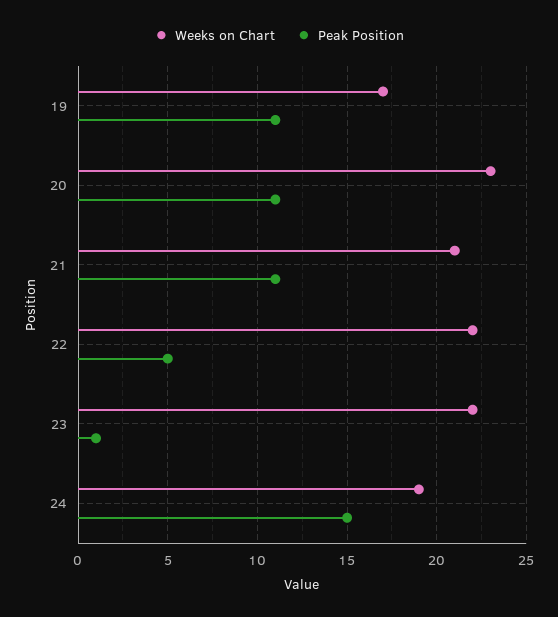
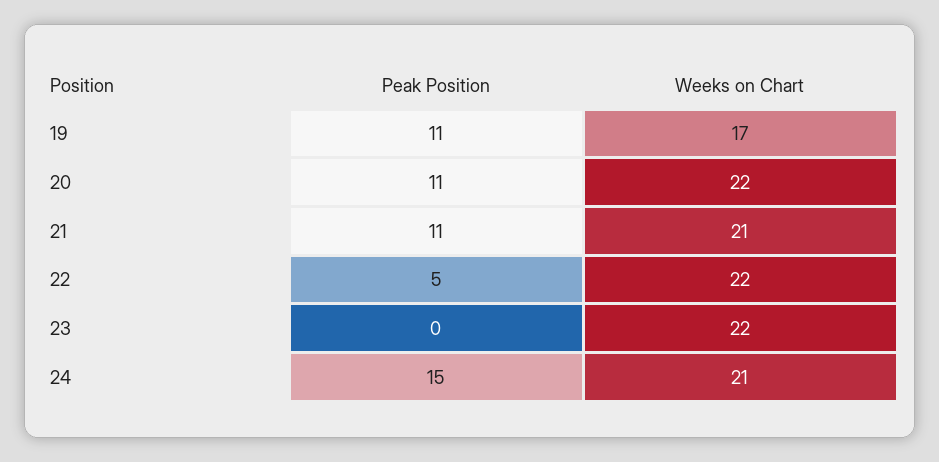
Weeks on Chart, 20: 23 -> 22
Peak Position, 23: 1 -> 0
Weeks on Chart, 24: 19 -> 21

